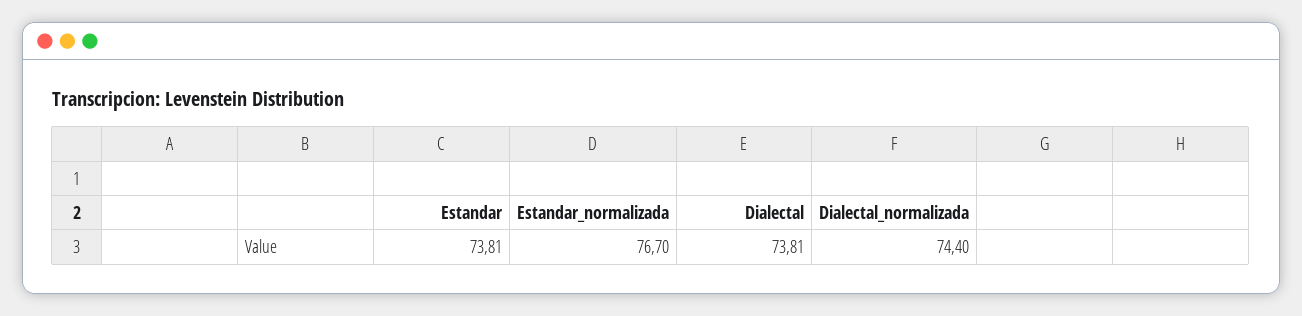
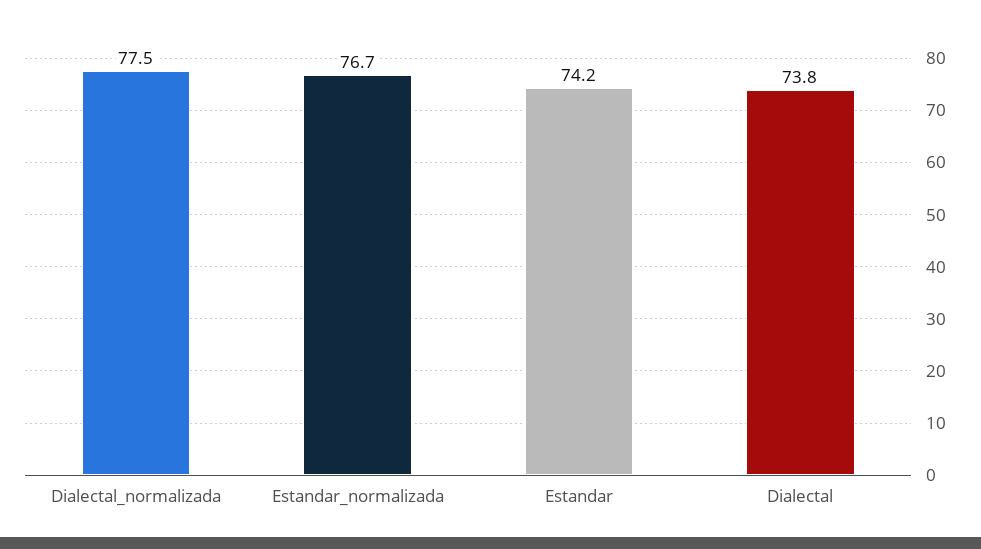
Estandar: 73.81 -> 74.2
Dialectal_normalizada: 74.4 -> 77.5

